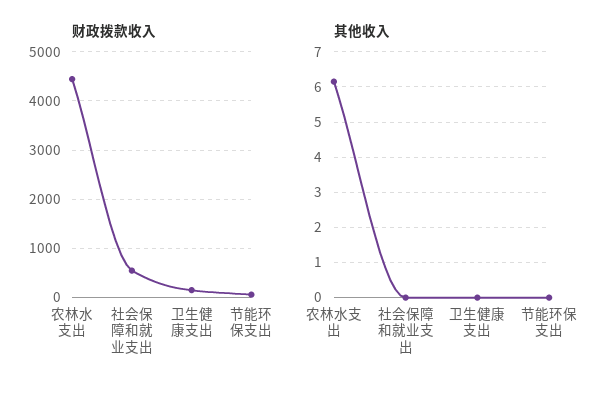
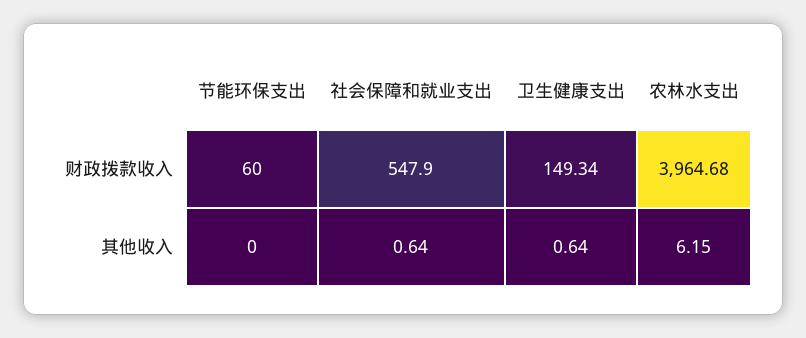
财政拨款收入, 农林水支出: 4400 -> 3964.68
其他收入, 社会保障和就业支出: 0 -> 0.64
其他收入, 卫生健康支出: 0 -> 0.64

